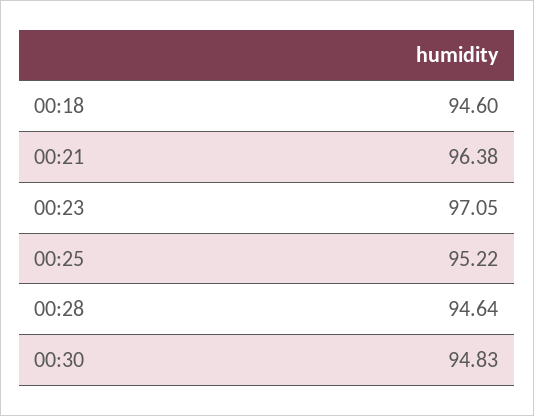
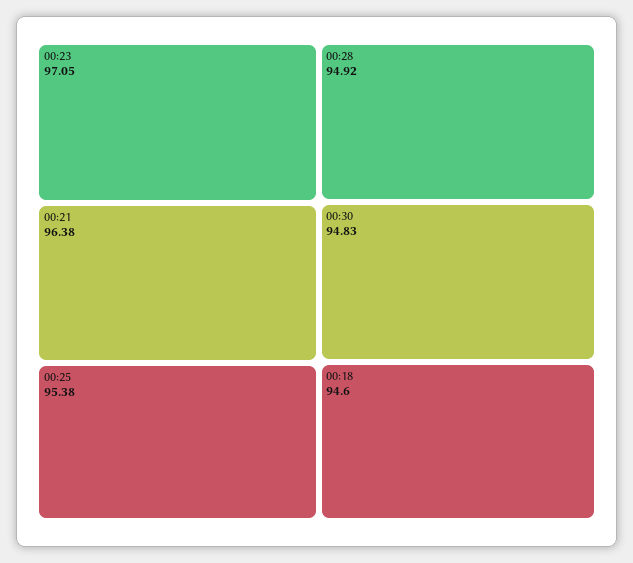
00:25: 95.22 -> 95.38
00:28: 94.64 -> 94.92

